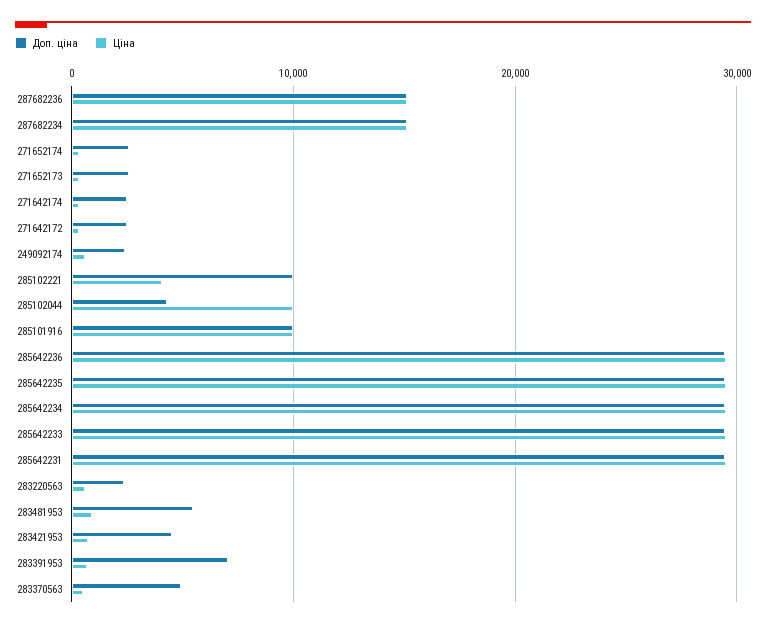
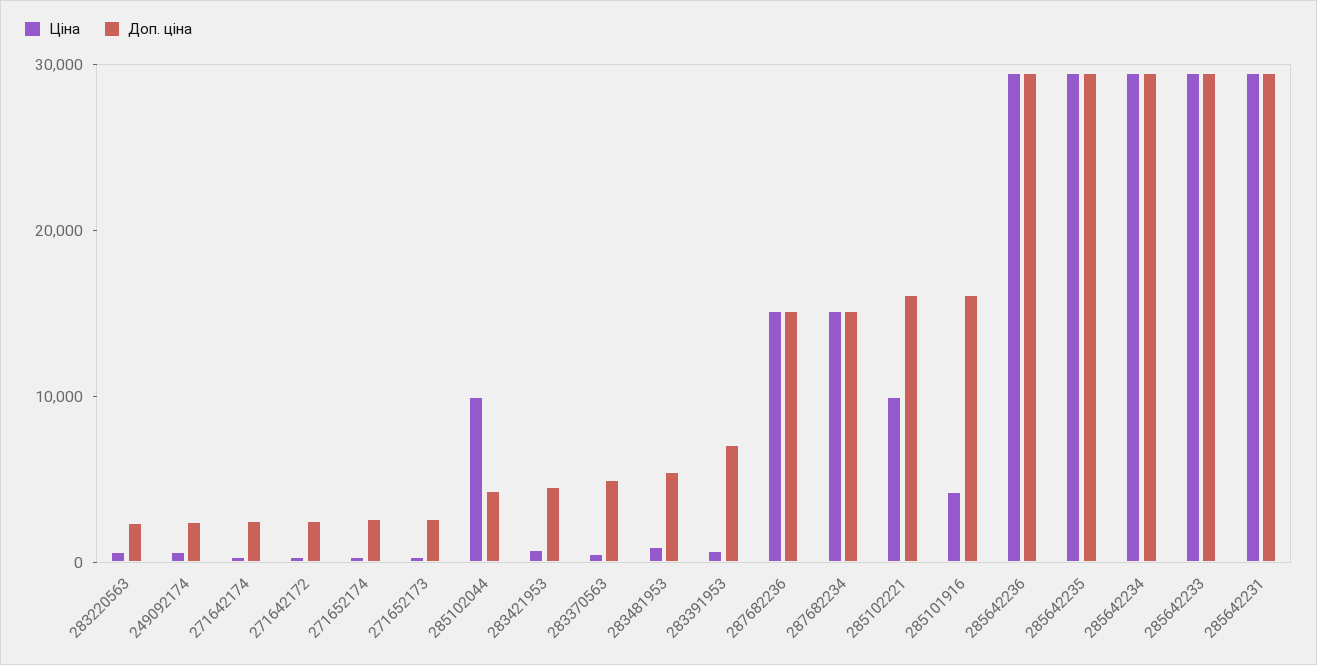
Доп. ціна, 285102221: 10000 -> 16000
Ціна, 285102221: 4000 -> 10000
Доп. ціна, 285101916: 10000 -> 16000
Ціна, 285101916: 10000 -> 4000

